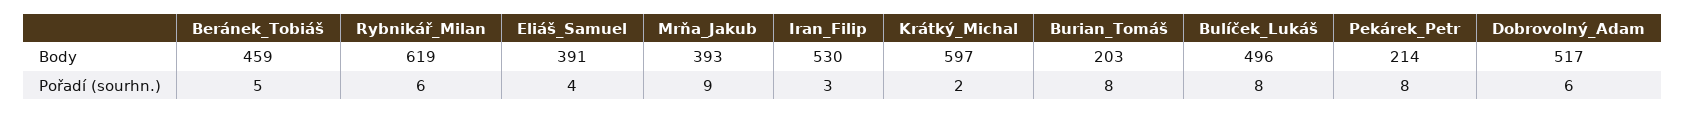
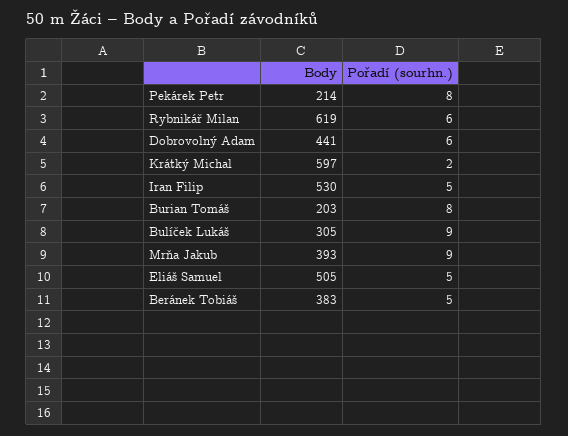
Beránek_Tobiáš, Body: 459 -> 383
Eliáš_Samuel, Body: 391 -> 505
Bulíček_Lukáš, Body: 496 -> 305
Dobrovolný_Adam, Body: 517 -> 441
Eliáš_Samuel, Pořadí (sourhn.): 4 -> 5
Iran_Filip, Pořadí (sourhn.): 3 -> 5
Bulíček_Lukáš, Pořadí (sourhn.): 8 -> 9

